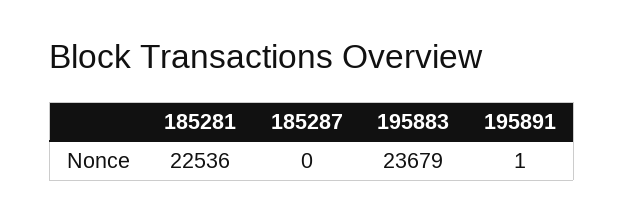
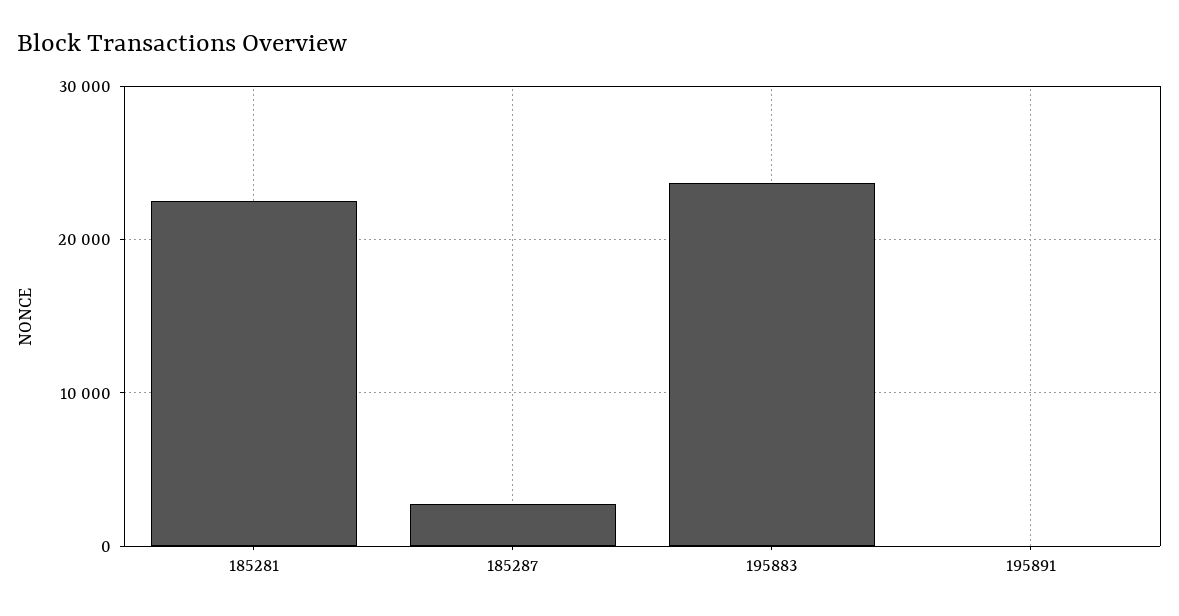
185287: 0 -> 3000

